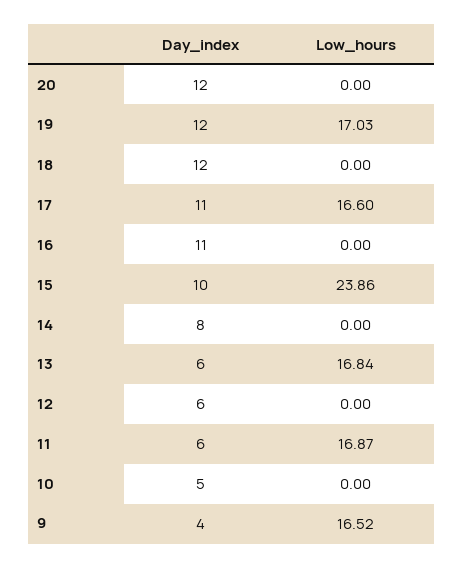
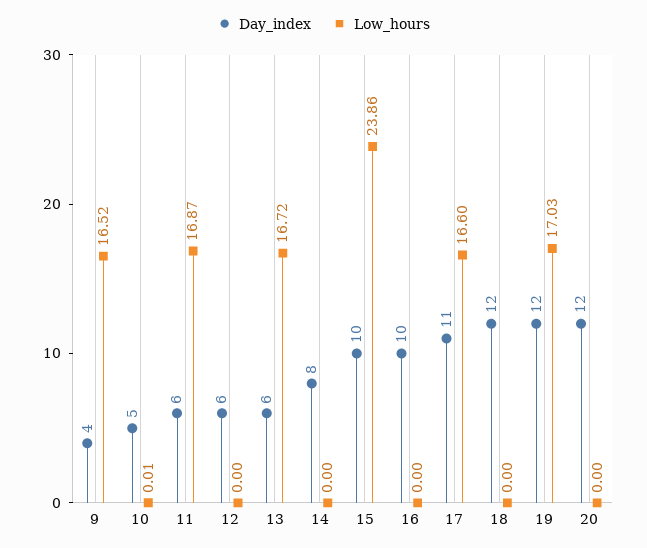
Day_index, 16: 11 -> 10
Low_hours, 13: 16.84 -> 16.72
Low_hours, 10: 0 -> 0.01

